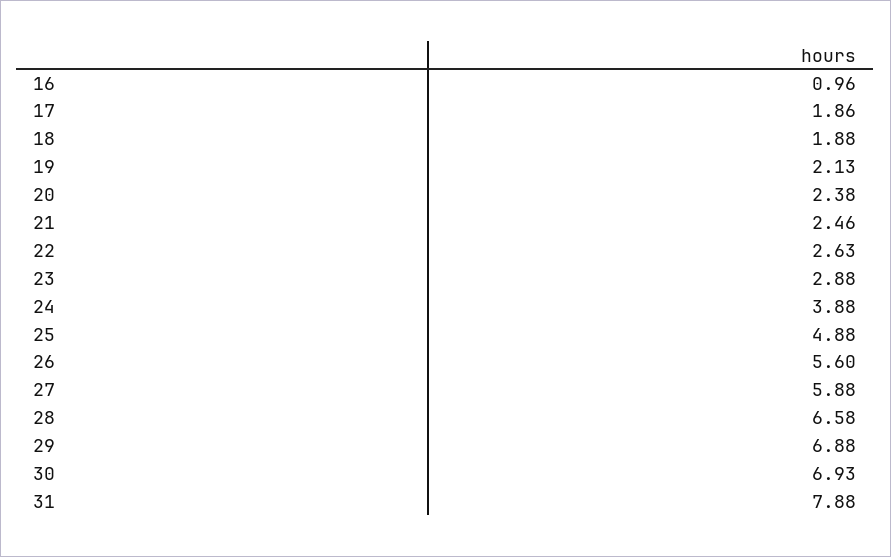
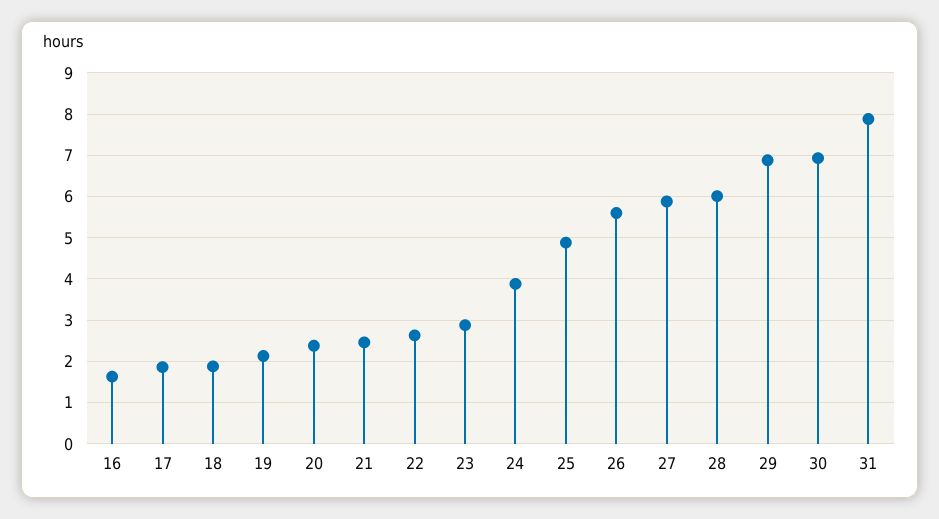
16: 0.96 -> 1.6
28: 6.58 -> 6

